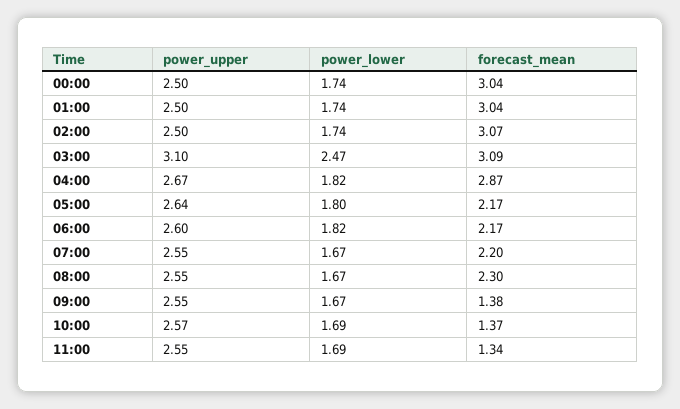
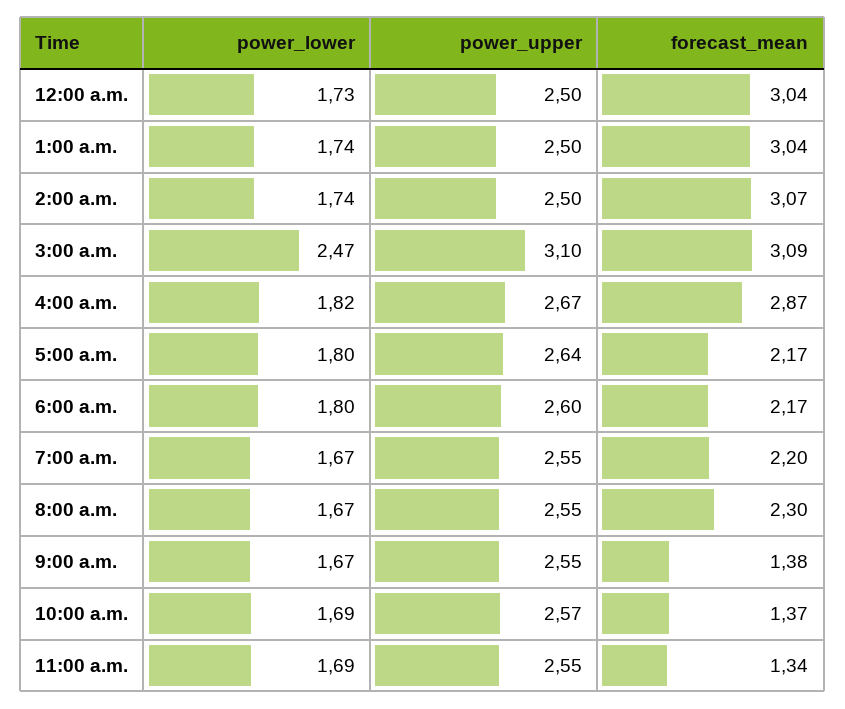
power_lower, 00:00: 1.74 -> 1.73
power_lower, 06:00: 1.82 -> 1.8

